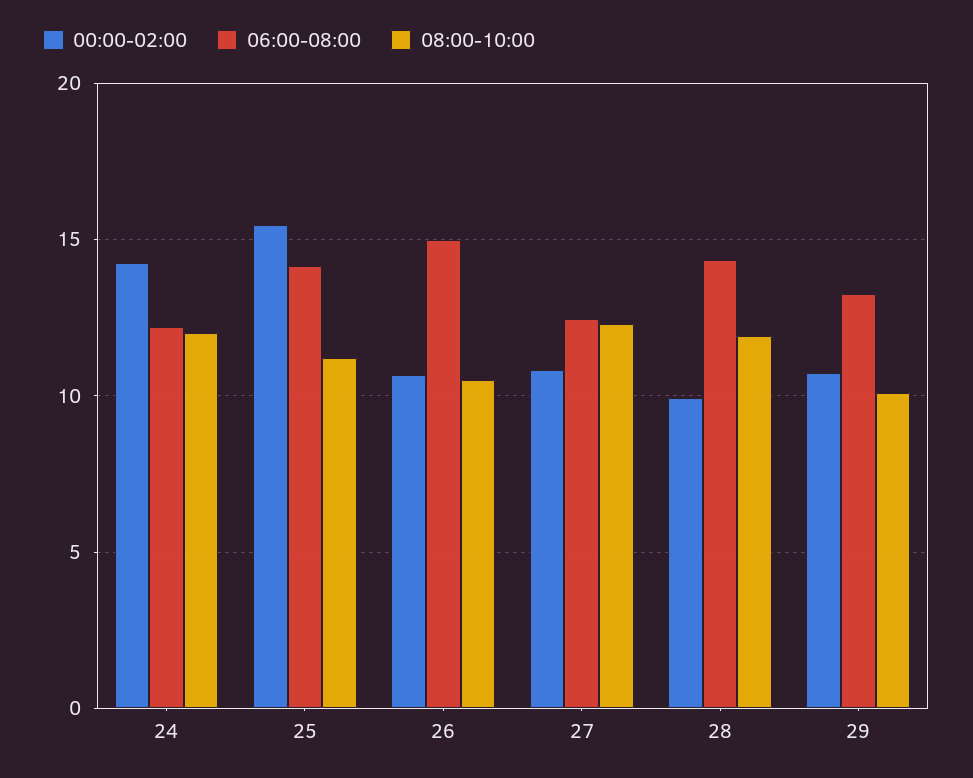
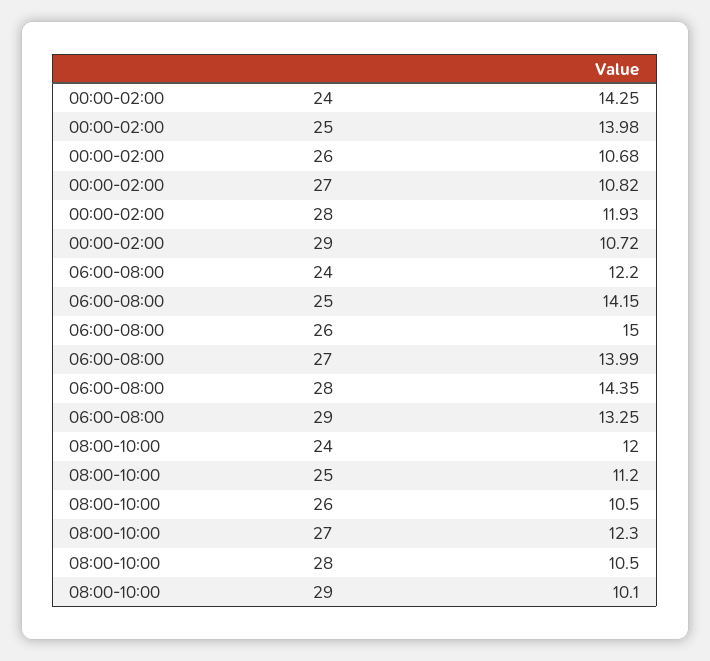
00:00-02:00, 25: 15.5 -> 13.98
06:00-08:00, 27: 12.5 -> 13.99
00:00-02:00, 28: 10 -> 11.93
08:00-10:00, 28: 12 -> 10.5

